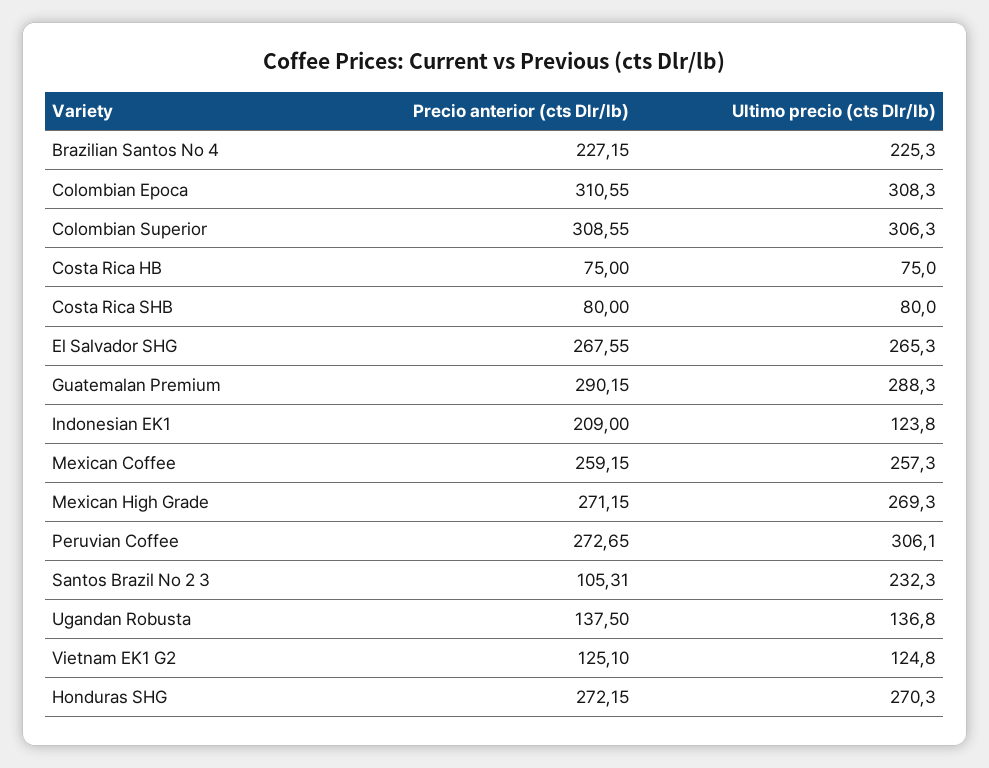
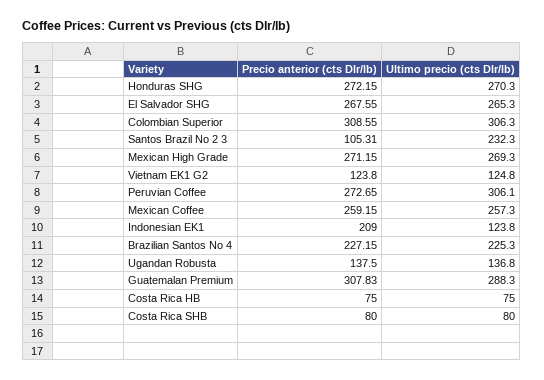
Precio anterior (cts Dlr/lb), Colombian Epoca: 310.55 -> none
Ultimo precio (cts Dlr/lb), Colombian Epoca: 308.3 -> none
Precio anterior (cts Dlr/lb), Guatemalan Premium: 290.15 -> 307.83
Precio anterior (cts Dlr/lb), Vietnam EK1 G2: 125.1 -> 123.8

